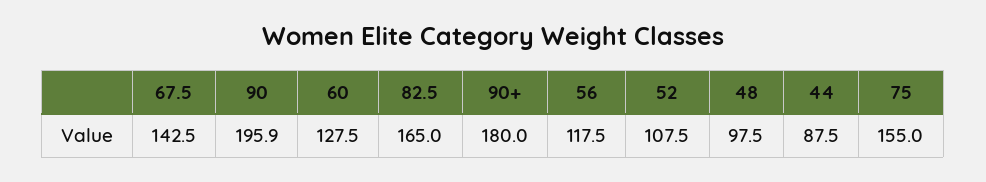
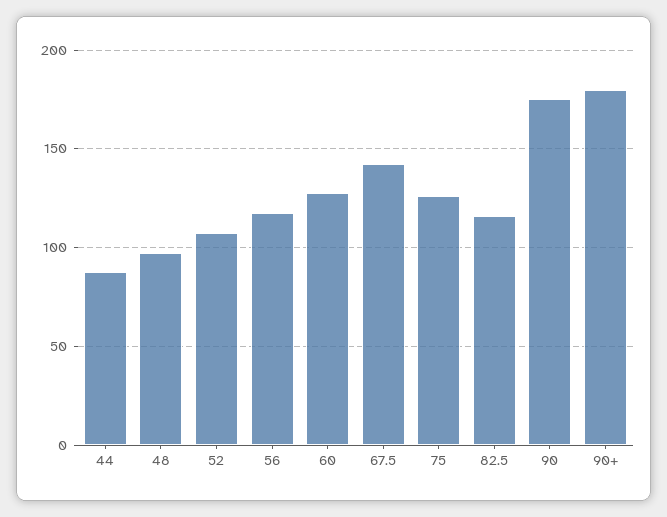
90: 195.9 -> 175
82.5: 165 -> 115
75: 155 -> 125

